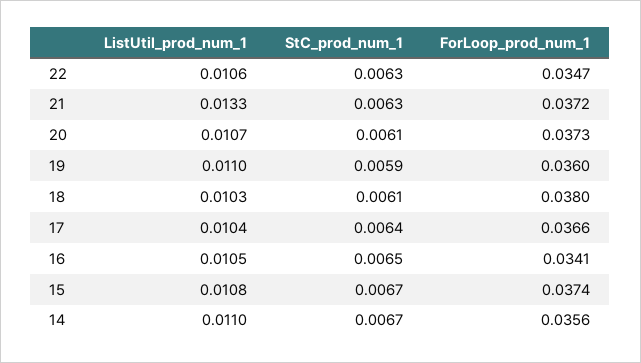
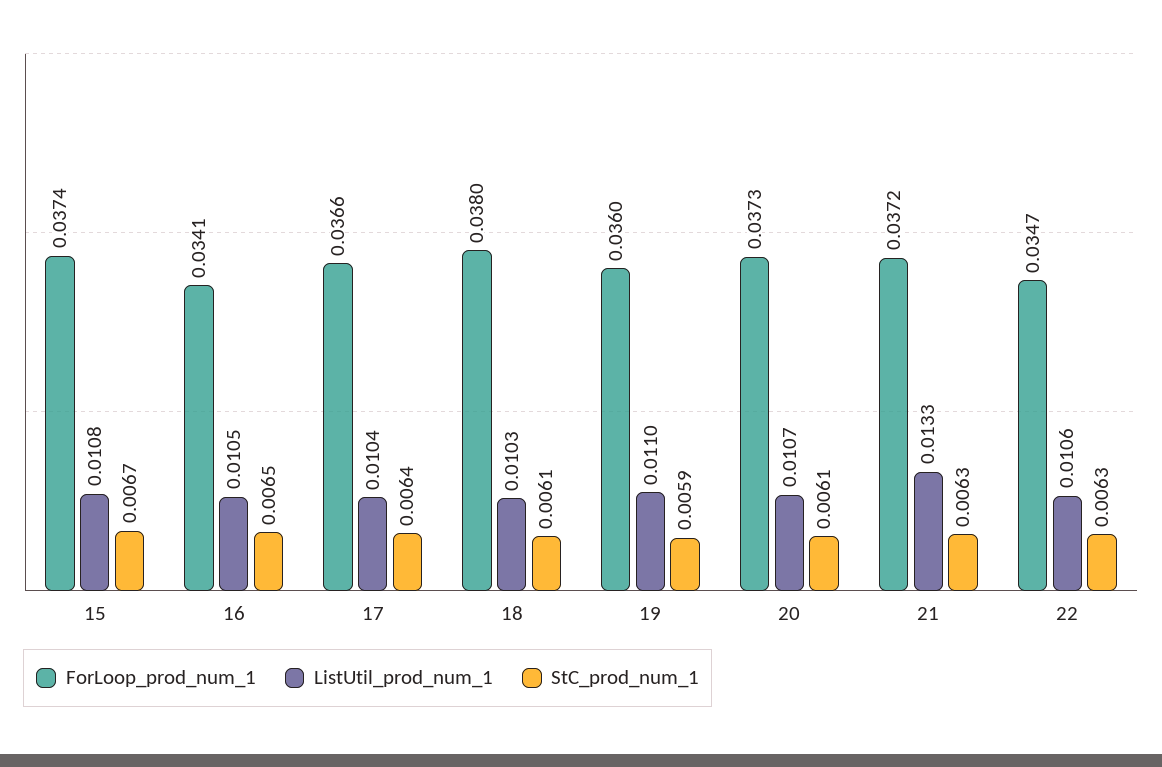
ListUtil_prod_num_1, 14: 0.011 -> none
StC_prod_num_1, 14: 0.0067 -> none
ForLoop_prod_num_1, 14: 0.0356 -> none

